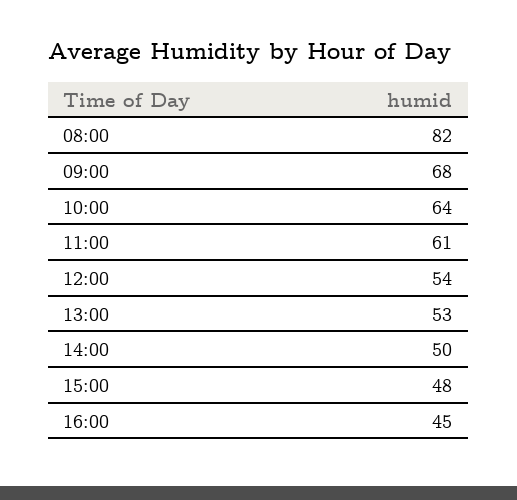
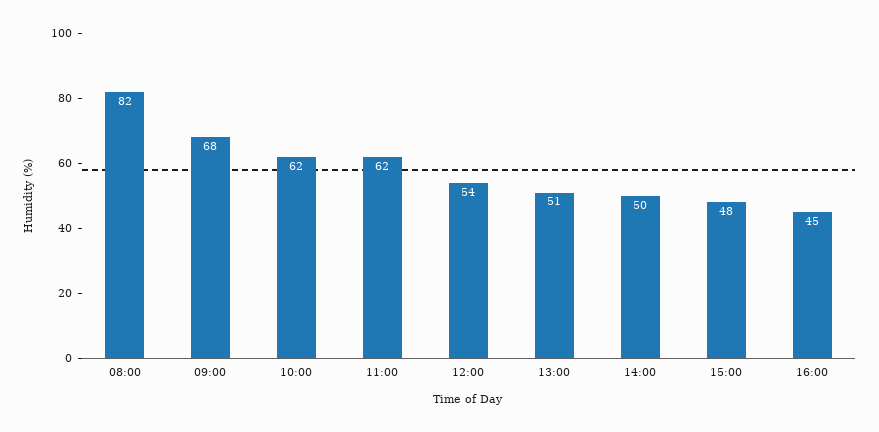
10:00: 64 -> 62
11:00: 61 -> 62
13:00: 53 -> 51

